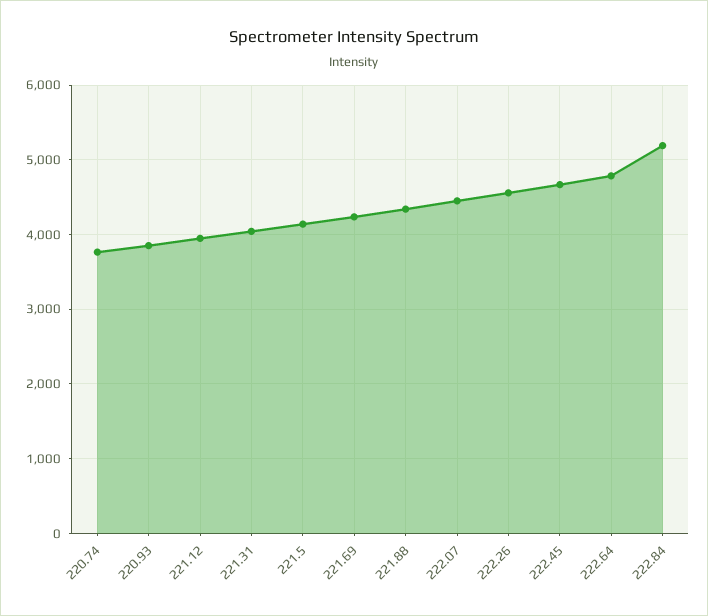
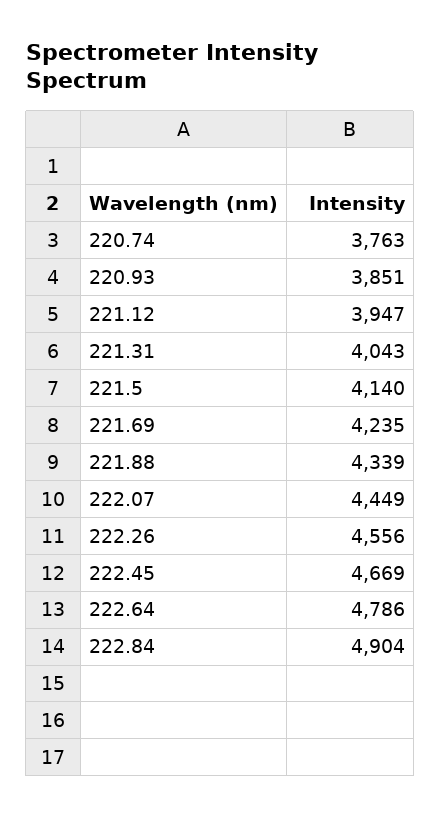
222.84: 5200 -> 4904

